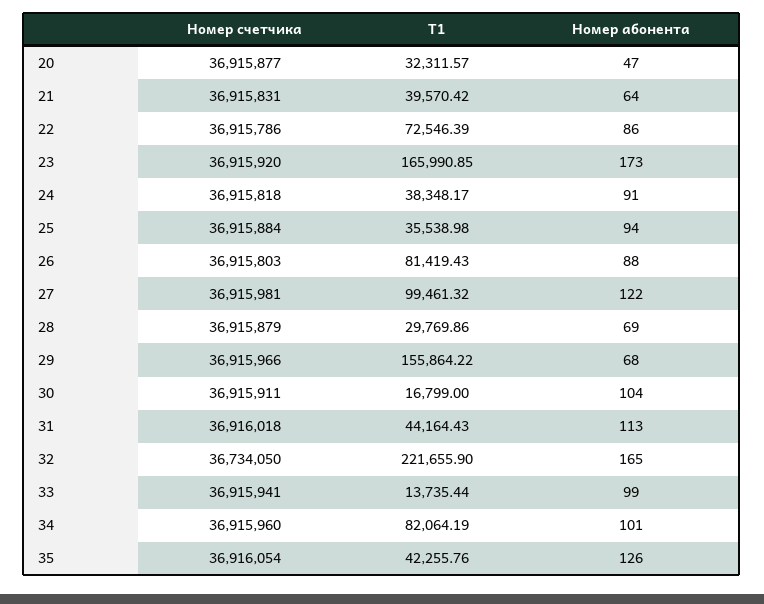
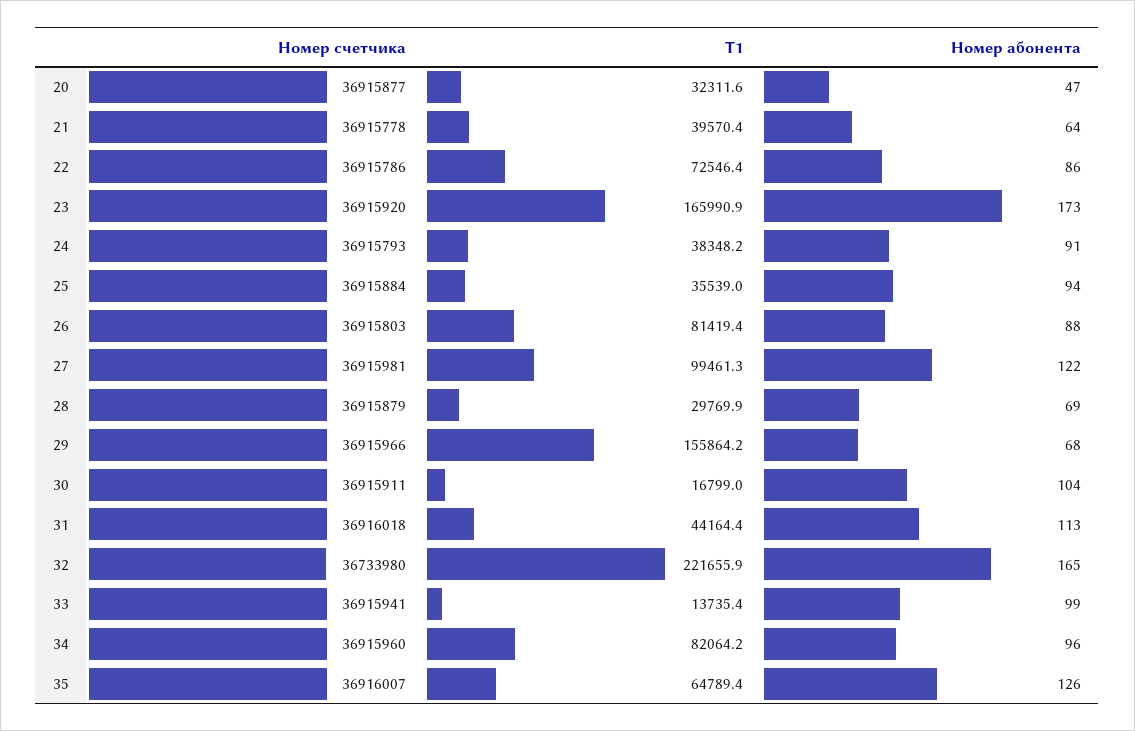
Номер счетчика, 21: 36915831 -> 36915778
Номер счетчика, 24: 36915818 -> 36915793
Номер счетчика, 32: 36734050 -> 36733980
Номер абонента, 34: 101 -> 96
Номер счетчика, 35: 36916054 -> 36916007
Т1, 35: 42255.76 -> 64789.4

